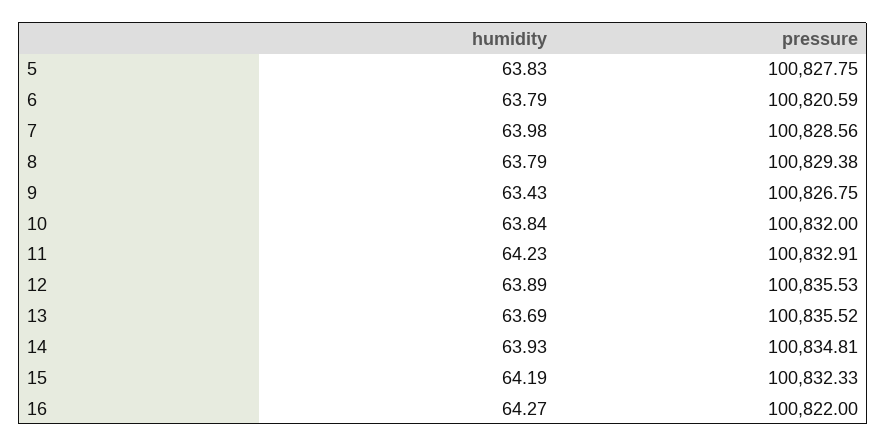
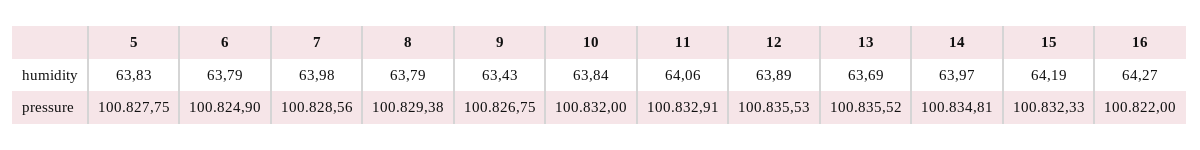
pressure, 6: 100820.59 -> 100824.9
humidity, 11: 64.23 -> 64.06
humidity, 14: 63.93 -> 63.97

